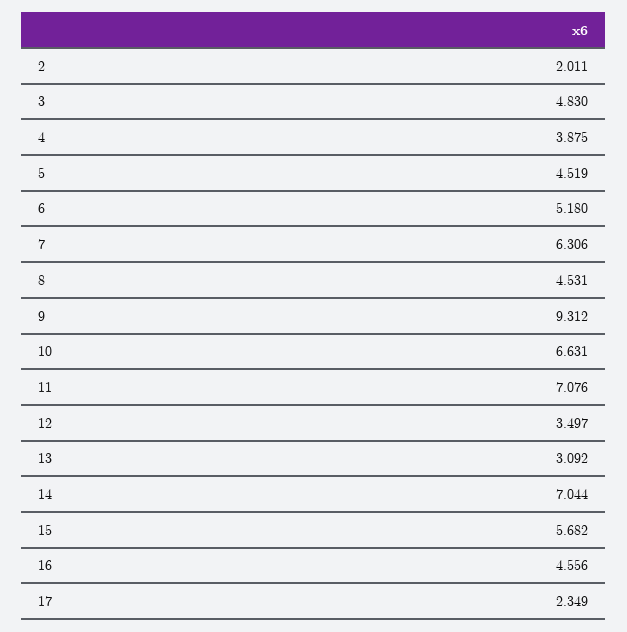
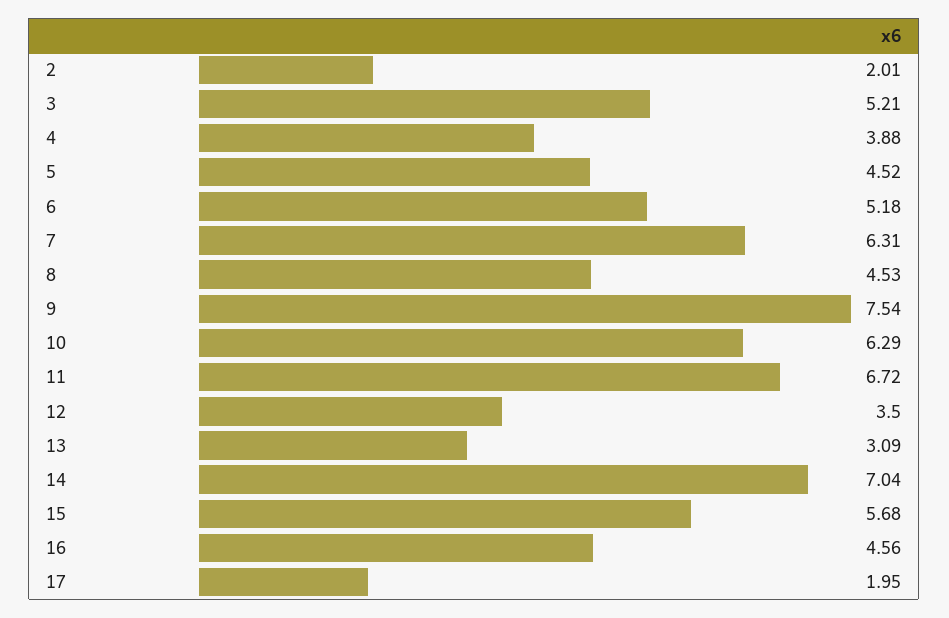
3: 4.83 -> 5.21
9: 9.312 -> 7.54
10: 6.631 -> 6.29
11: 7.076 -> 6.72
17: 2.349 -> 1.95

